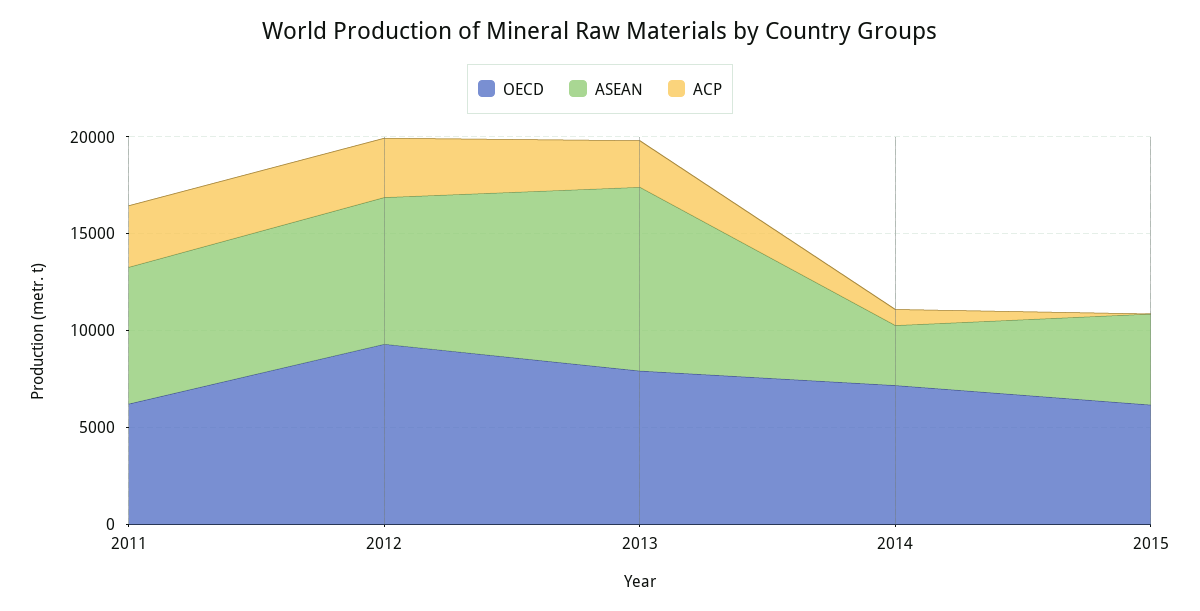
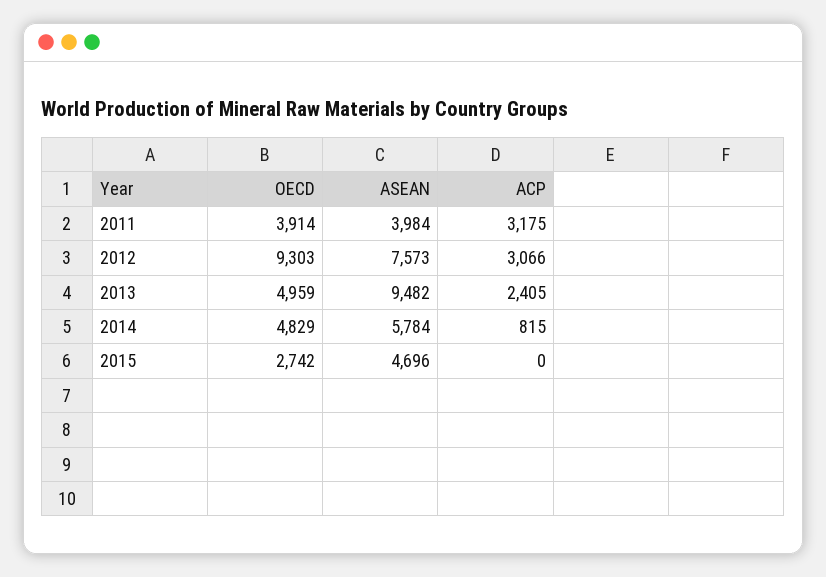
OECD, 2011: 6000 -> 3914
ASEAN, 2011: 7000 -> 3984
OECD, 2013: 8000 -> 4959
OECD, 2014: 7000 -> 4829
ASEAN, 2014: 3000 -> 5784
OECD, 2015: 6000 -> 2742

